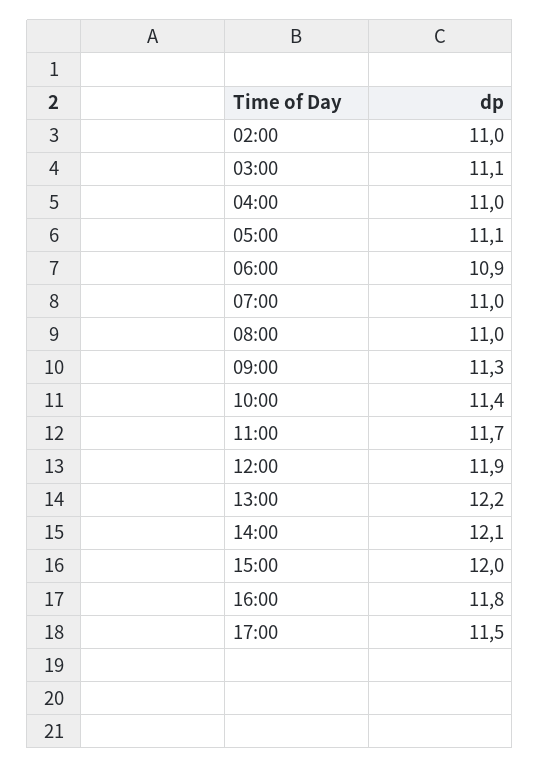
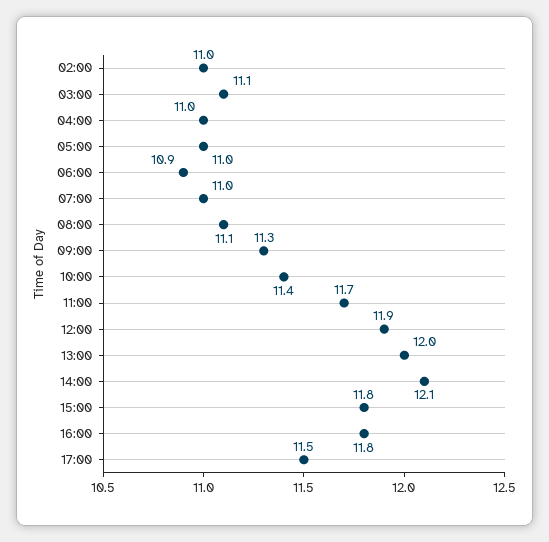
05:00: 11.1 -> 11
08:00: 11 -> 11.1
13:00: 12.2 -> 12
15:00: 12 -> 11.8

